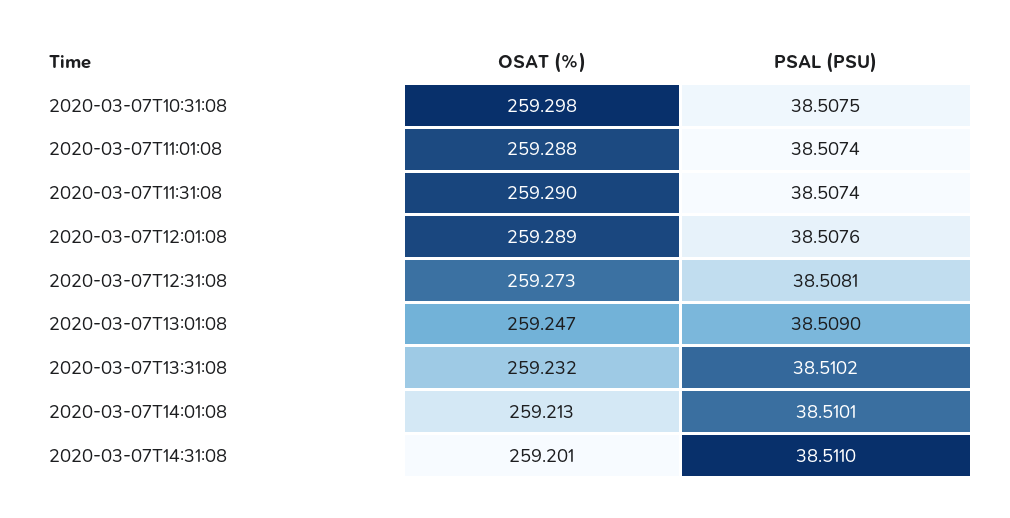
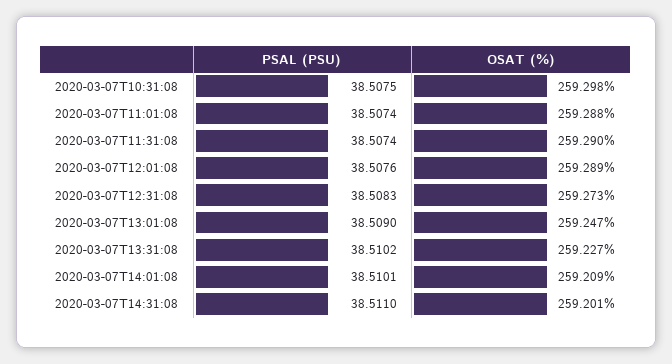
PSAL (PSU), 2020-03-07T12:31:08: 38.5081 -> 38.5083
OSAT (%), 2020-03-07T13:31:08: 259.232 -> 259.227
OSAT (%), 2020-03-07T14:01:08: 259.213 -> 259.209

